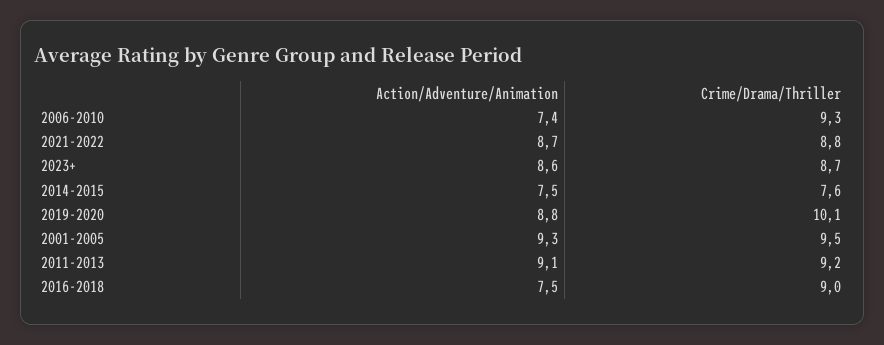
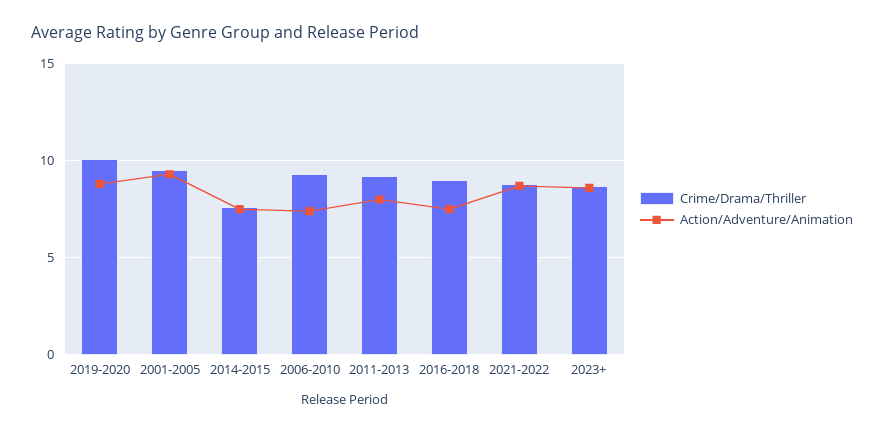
Action/Adventure/Animation, 2011-2013: 9.1 -> 8

